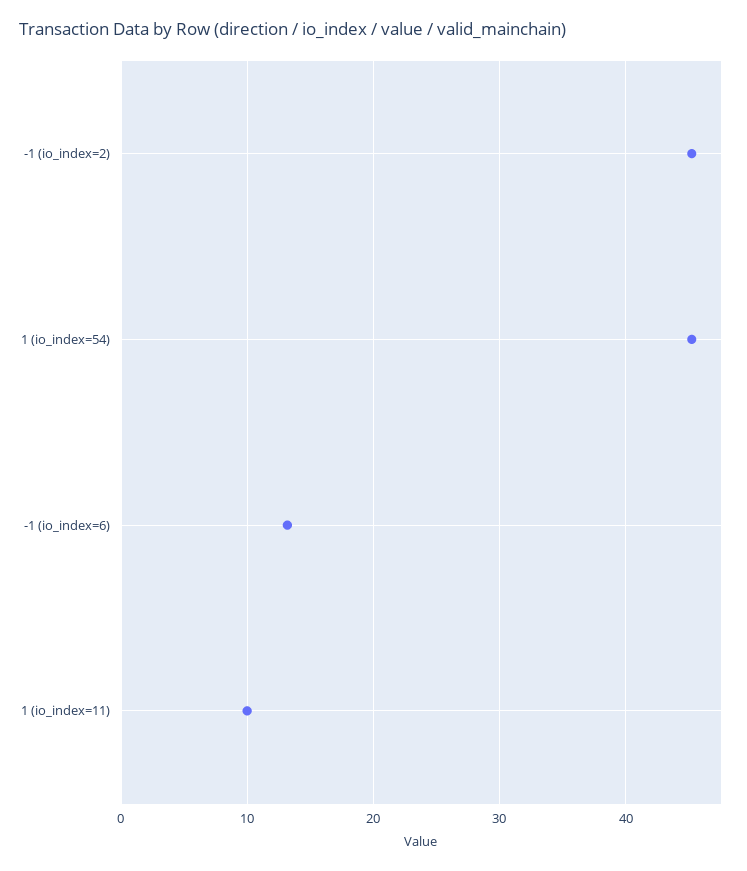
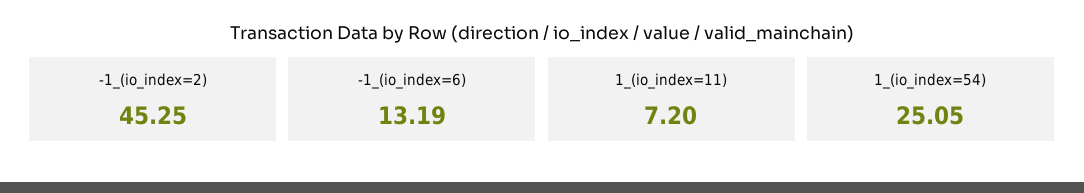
1 (io_index=54): 45 -> 25.05
1 (io_index=11): 10 -> 7.2

